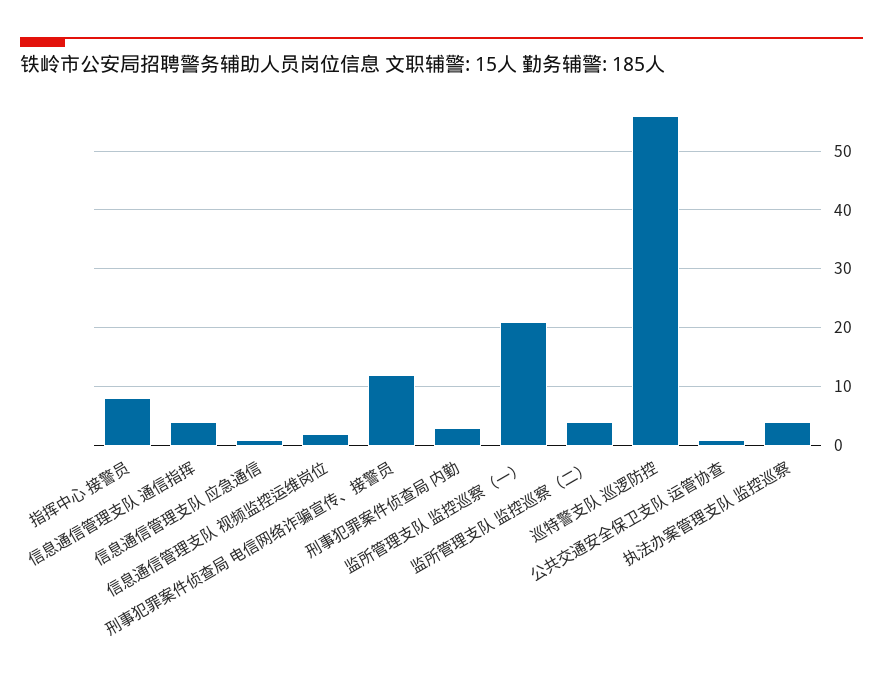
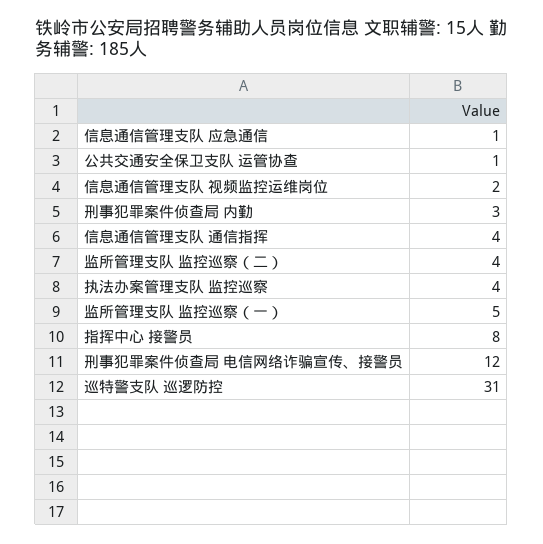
监所管理支队 监控巡察（一）: 20 -> 5
巡特警支队 巡逻防控: 55 -> 31

